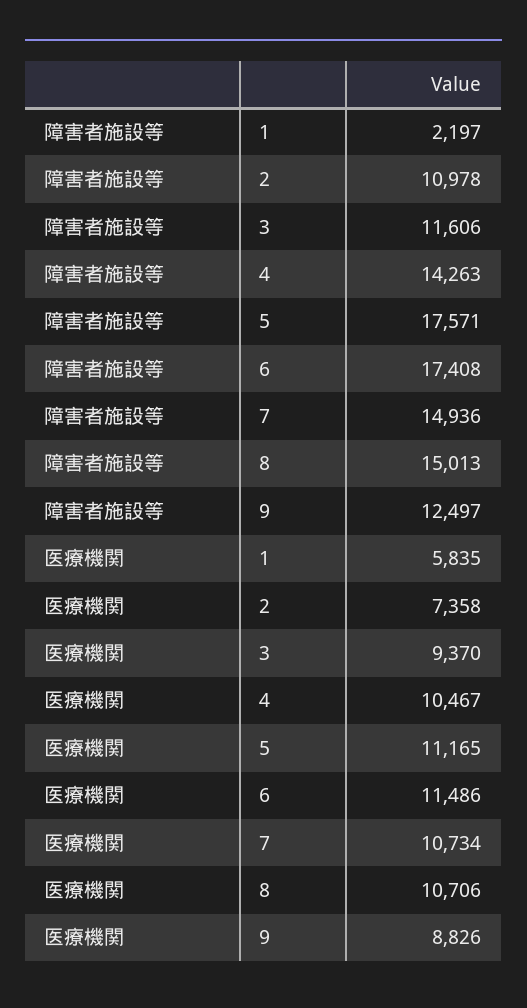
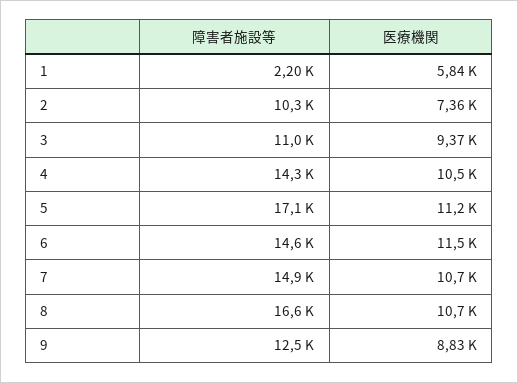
障害者施設等, 2: 10978 -> 10300
障害者施設等, 3: 11606 -> 11000
障害者施設等, 5: 17571 -> 17100
障害者施設等, 6: 17408 -> 14600
障害者施設等, 8: 15013 -> 16600

